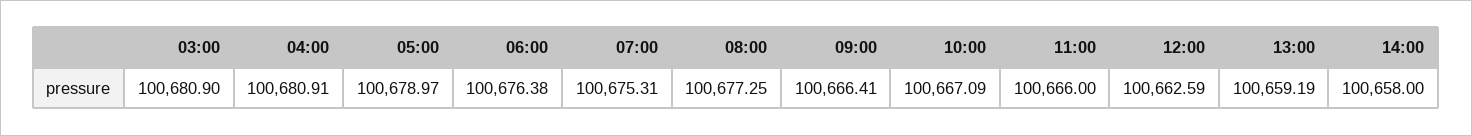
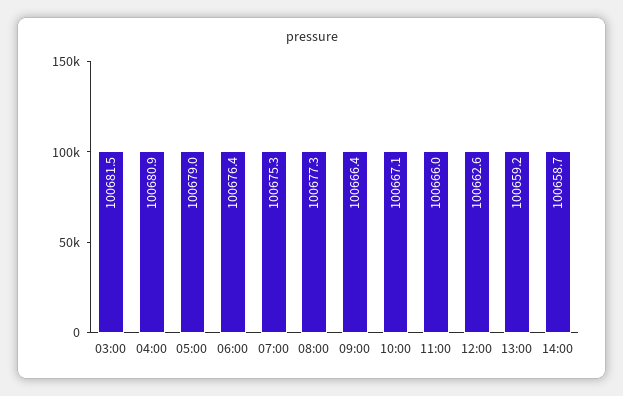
03:00: 100680.9 -> 100681.5
14:00: 100658 -> 100658.7

